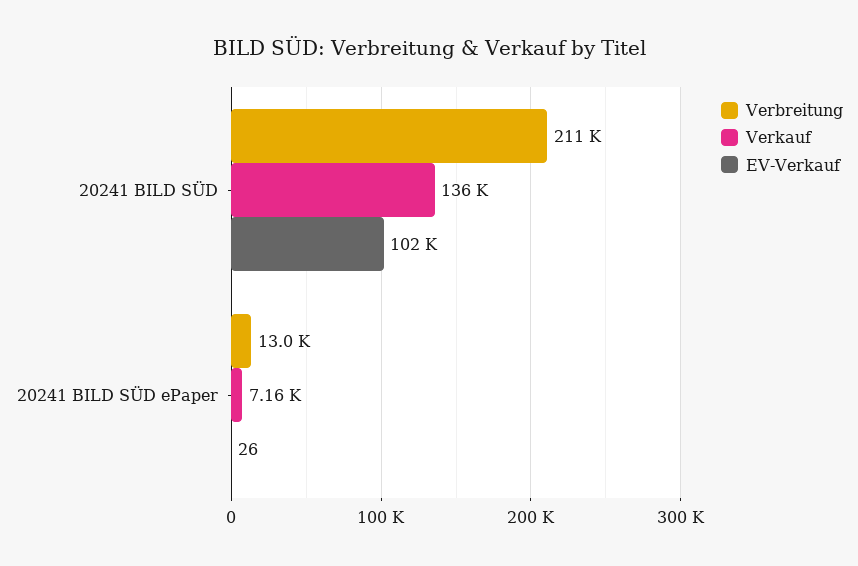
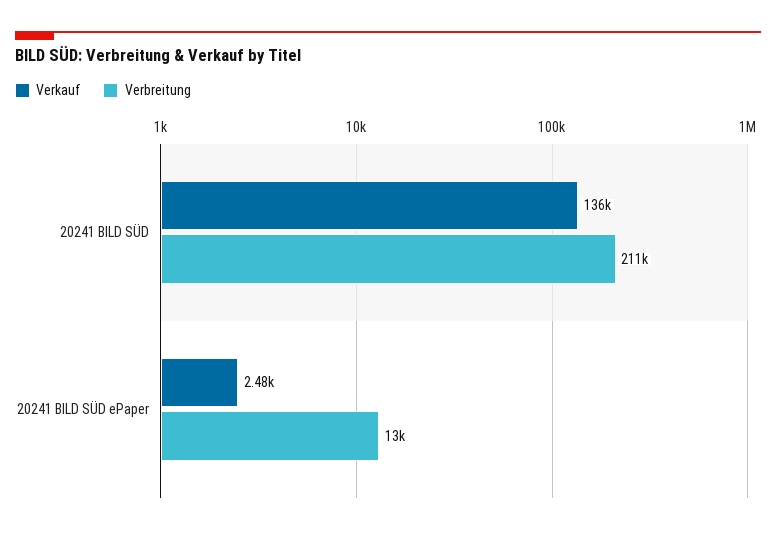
EV-Verkauf, 20241 BILD SÜD: 102000 -> none
Verkauf, 20241 BILD SÜD ePaper: 7160 -> 2480
EV-Verkauf, 20241 BILD SÜD ePaper: 26 -> none

